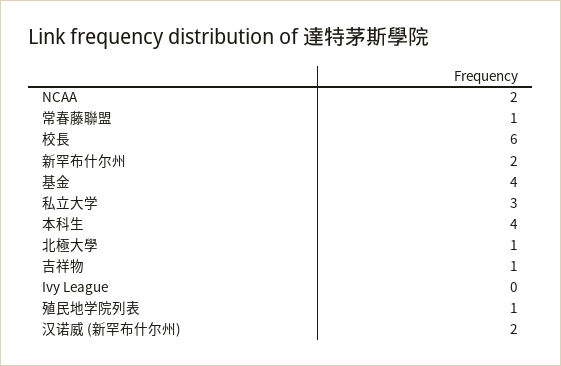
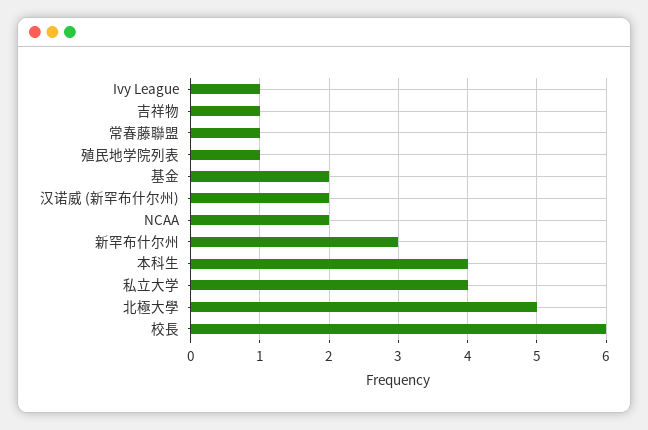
新罕布什尔州: 2 -> 3
基金: 4 -> 2
私立大学: 3 -> 4
北極大學: 1 -> 5
Ivy League: 0 -> 1

